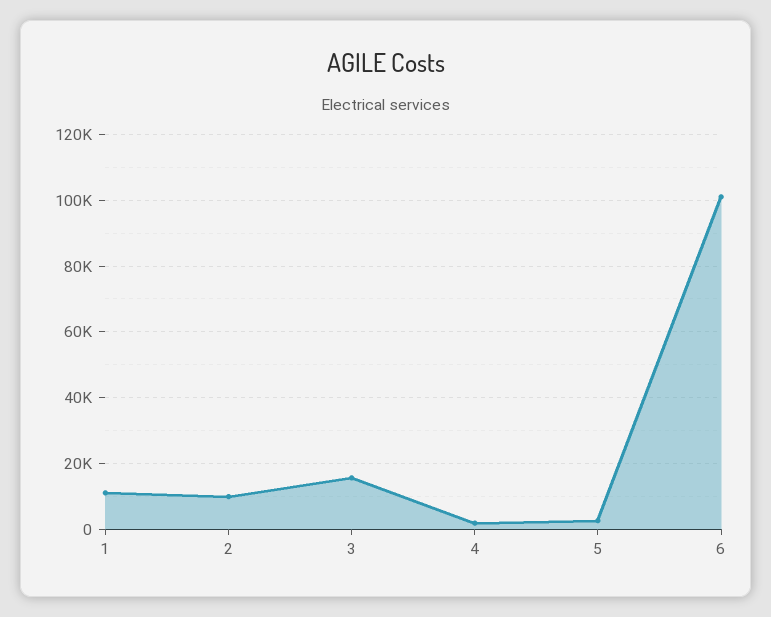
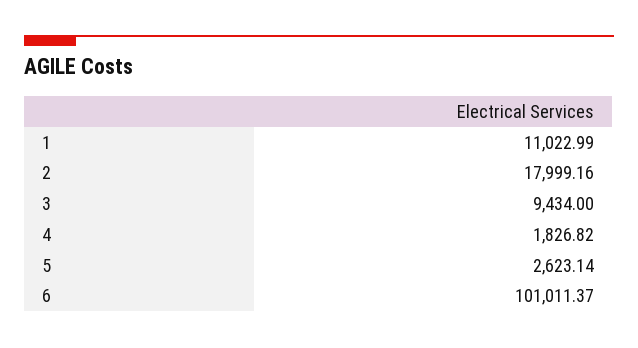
2: 10000 -> 17999.16
3: 16000 -> 9434

